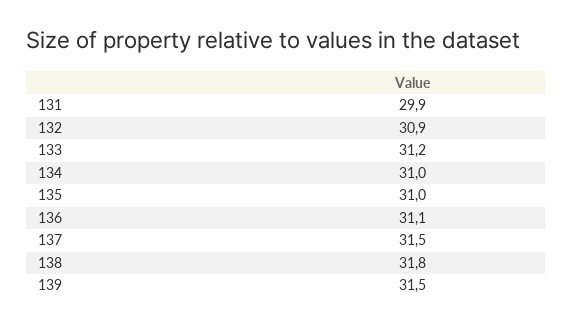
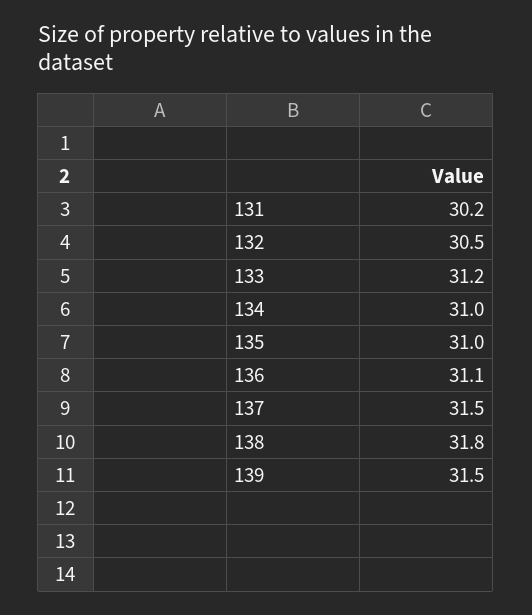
131: 29.9 -> 30.2
132: 30.9 -> 30.5

